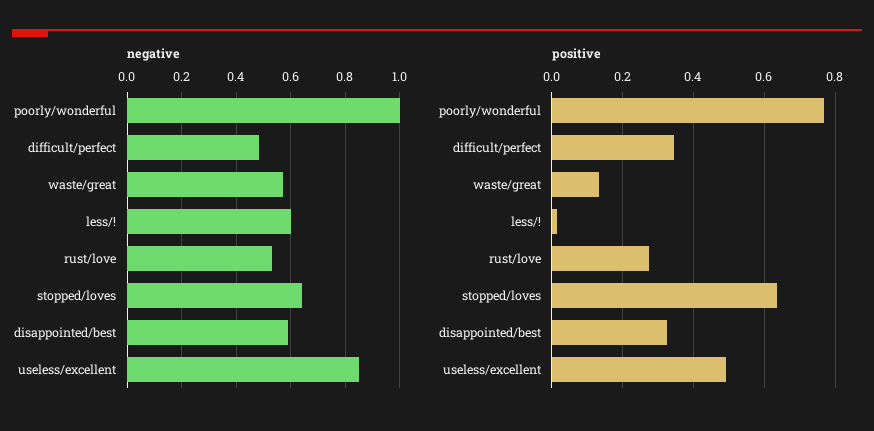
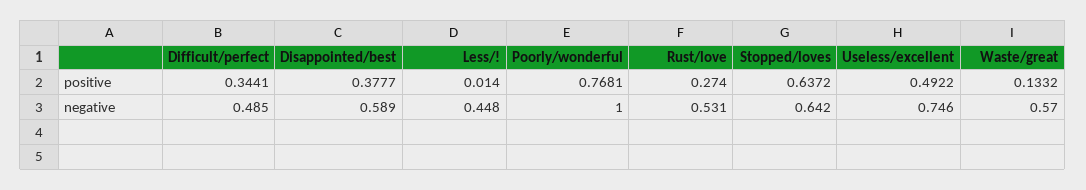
negative, less/!: 0.6 -> 0.448
negative, useless/excellent: 0.85 -> 0.746
positive, disappointed/best: 0.32 -> 0.3777

